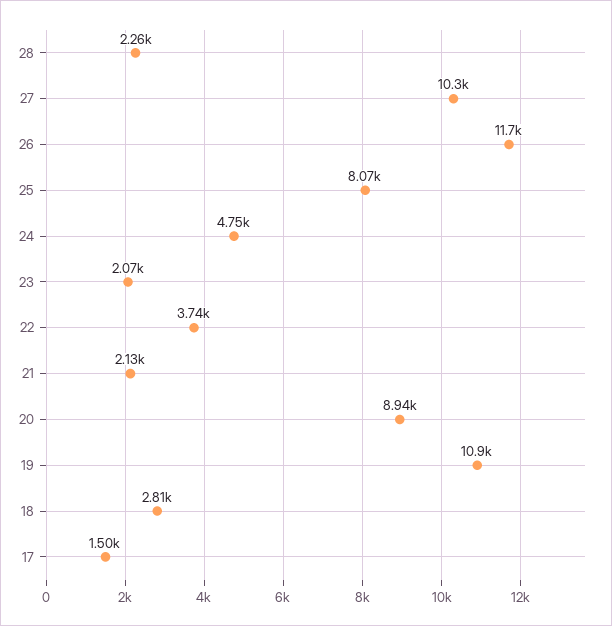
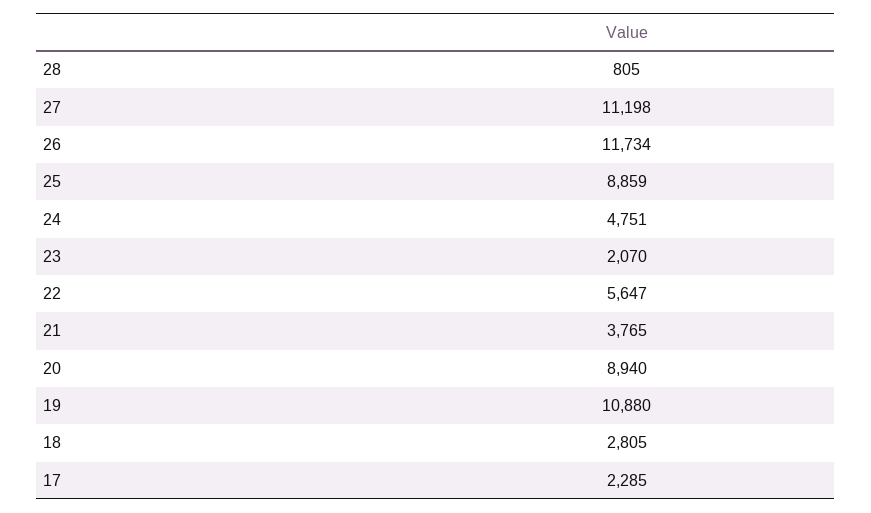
28: 2260 -> 805
27: 10300 -> 11198
25: 8070 -> 8859
22: 3740 -> 5647
21: 2130 -> 3765
17: 1500 -> 2285

